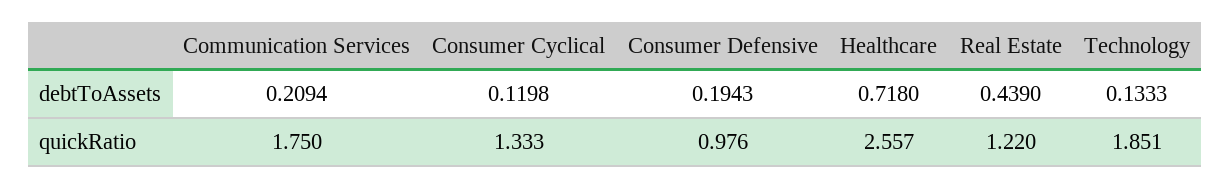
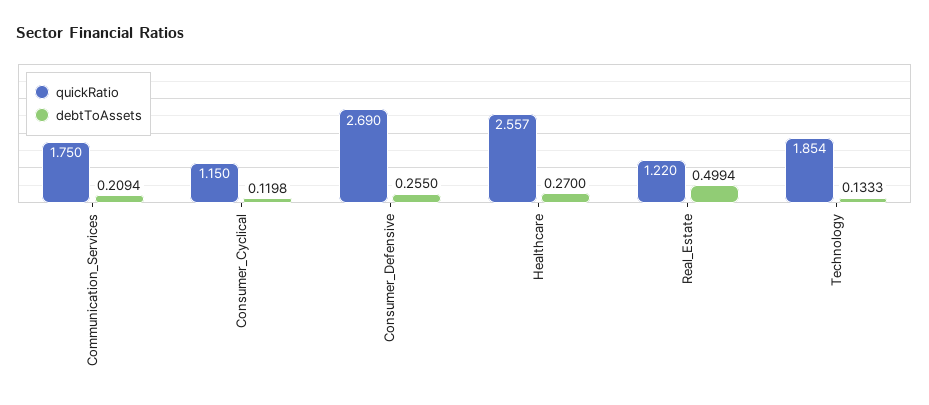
debtToAssets, Consumer Defensive: 0.1943 -> 0.255
debtToAssets, Healthcare: 0.718 -> 0.27
debtToAssets, Real Estate: 0.439 -> 0.4994
quickRatio, Consumer Cyclical: 1.333 -> 1.15
quickRatio, Consumer Defensive: 0.976 -> 2.69
quickRatio, Technology: 1.851 -> 1.854

